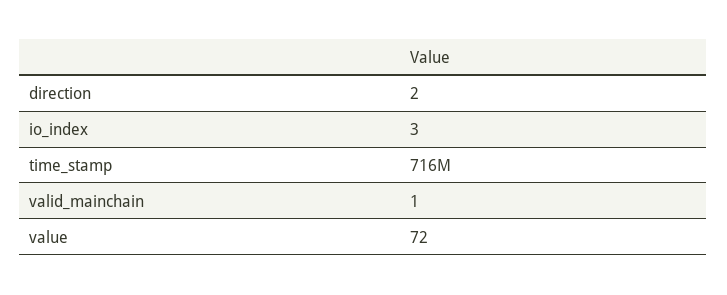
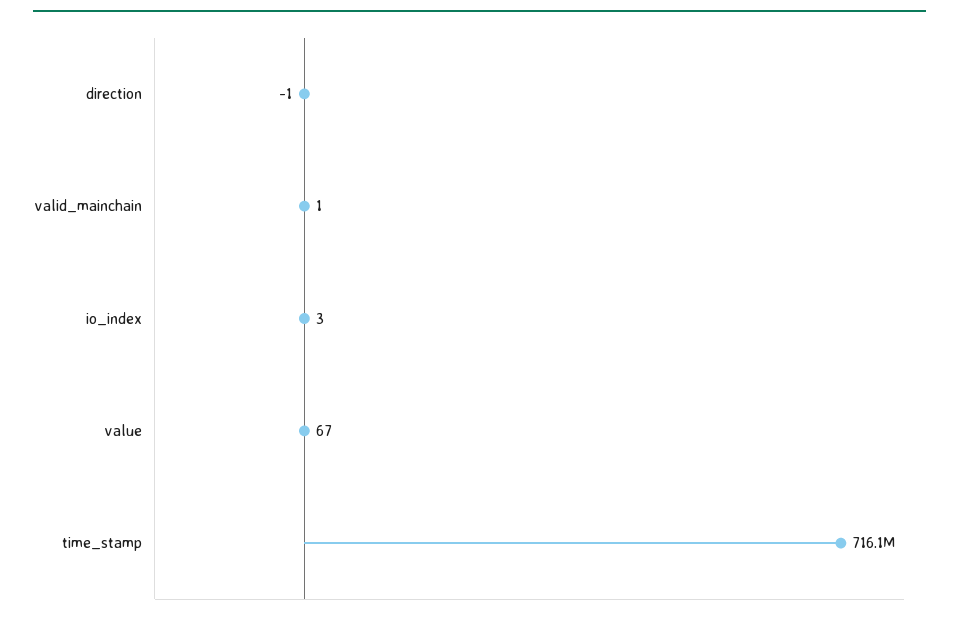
direction: 2 -> -1
value: 72 -> 67

